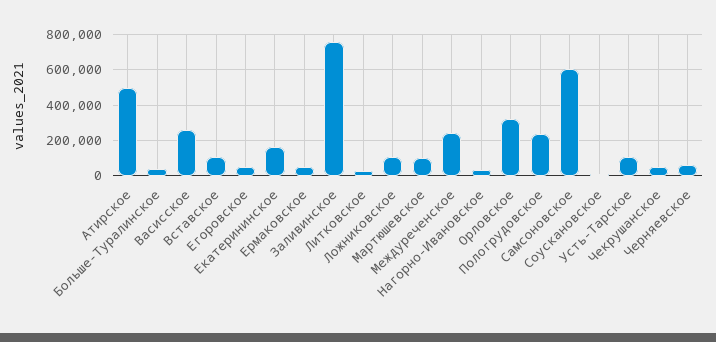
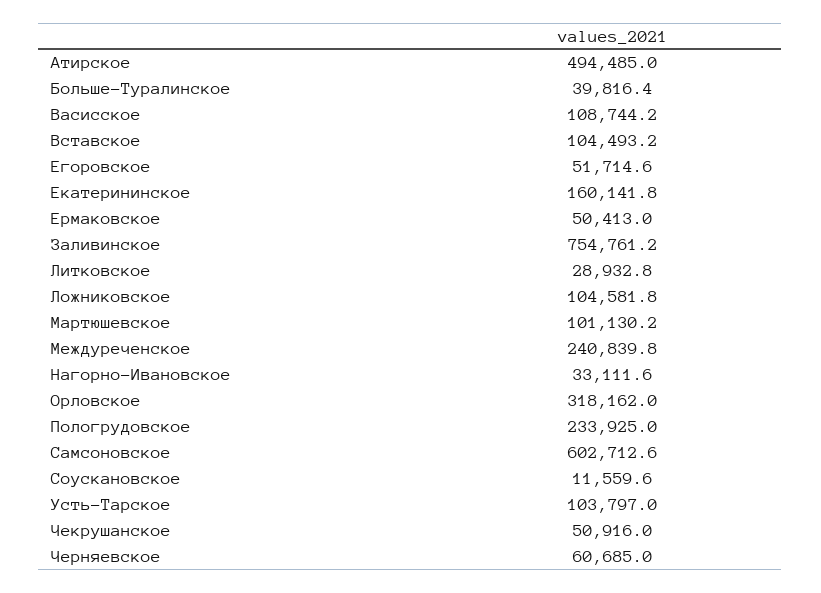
Васисское: 250000 -> 108744.2

